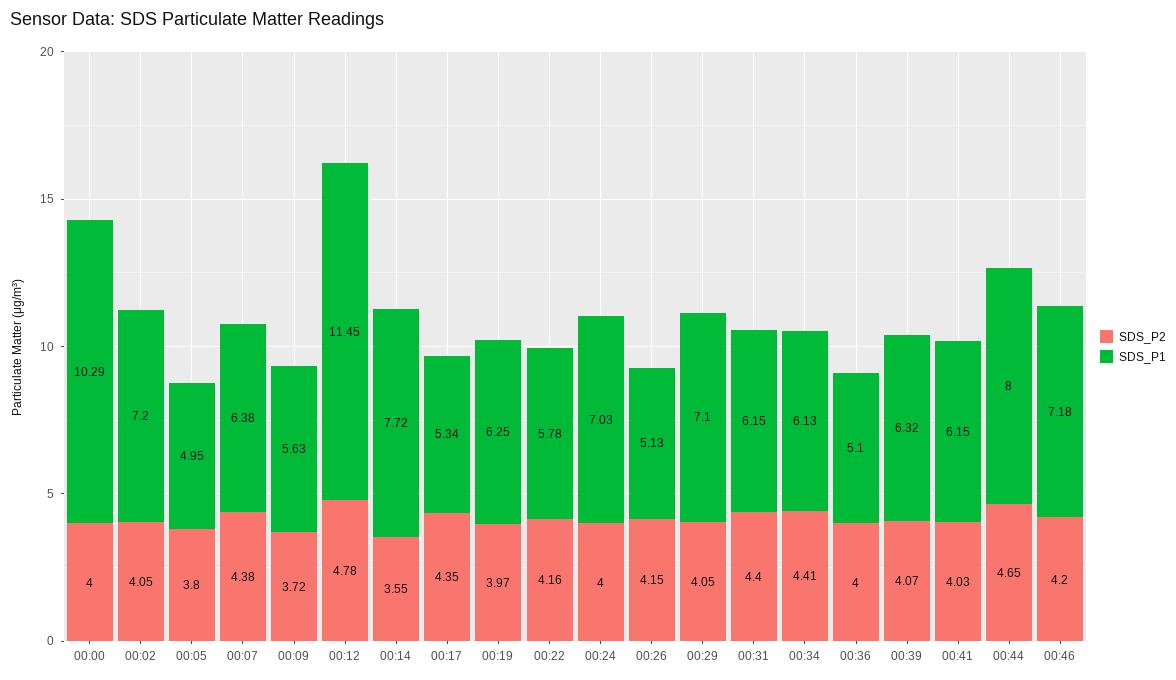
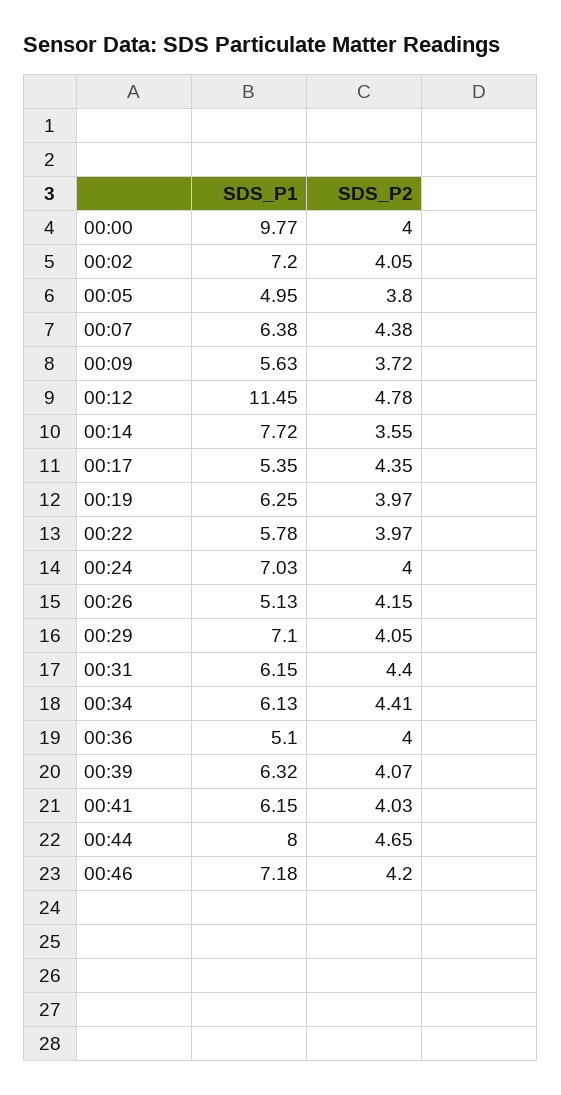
SDS_P1, 00:00: 10.29 -> 9.77
SDS_P1, 00:17: 5.34 -> 5.35
SDS_P2, 00:22: 4.16 -> 3.97

